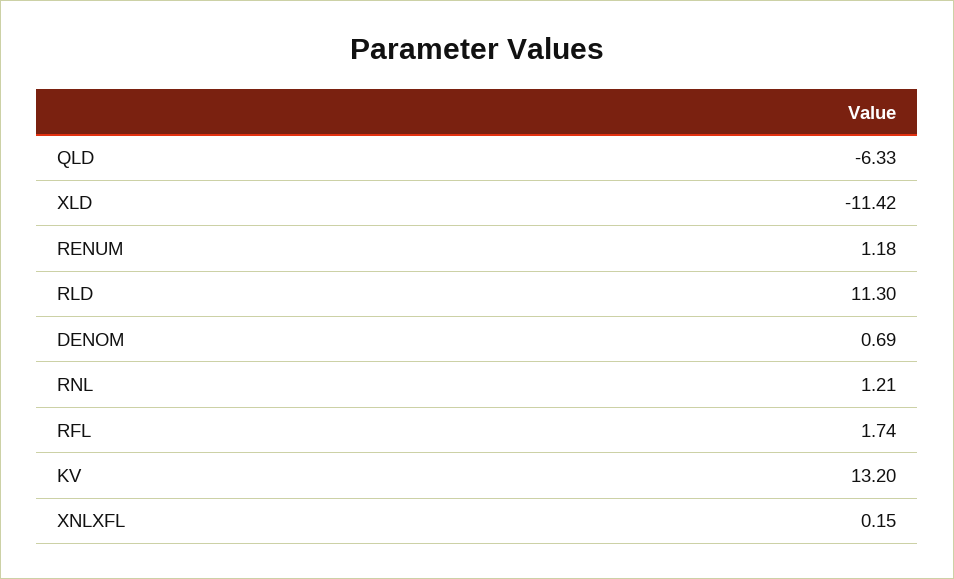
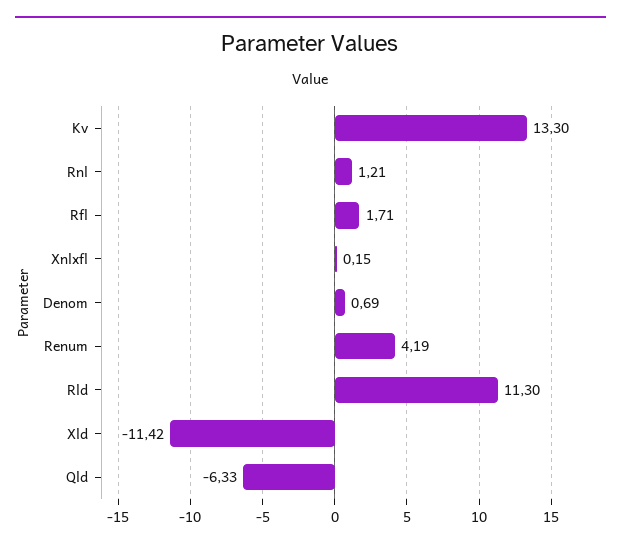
RENUM: 1.18 -> 4.19
RFL: 1.74 -> 1.71
KV: 13.2 -> 13.3

